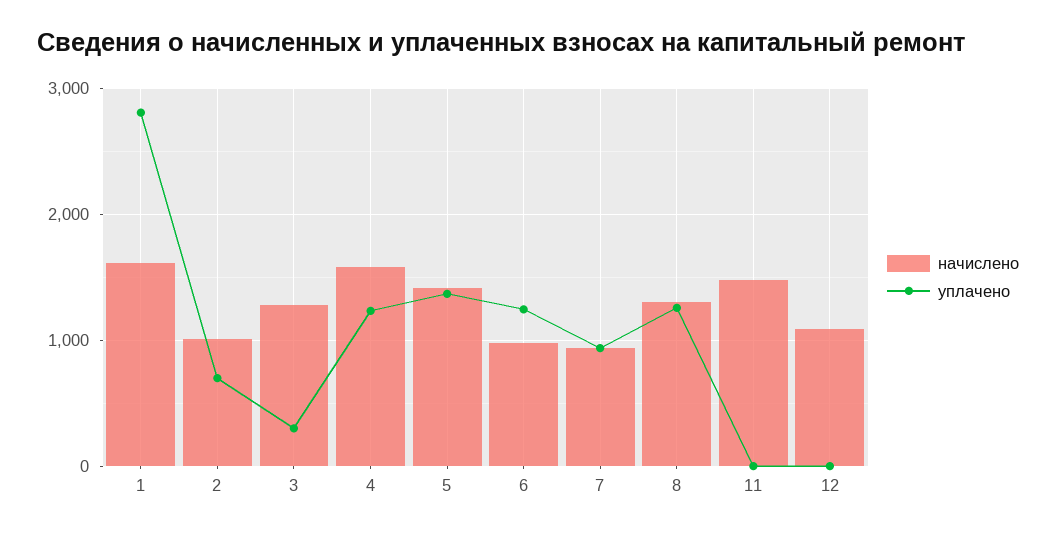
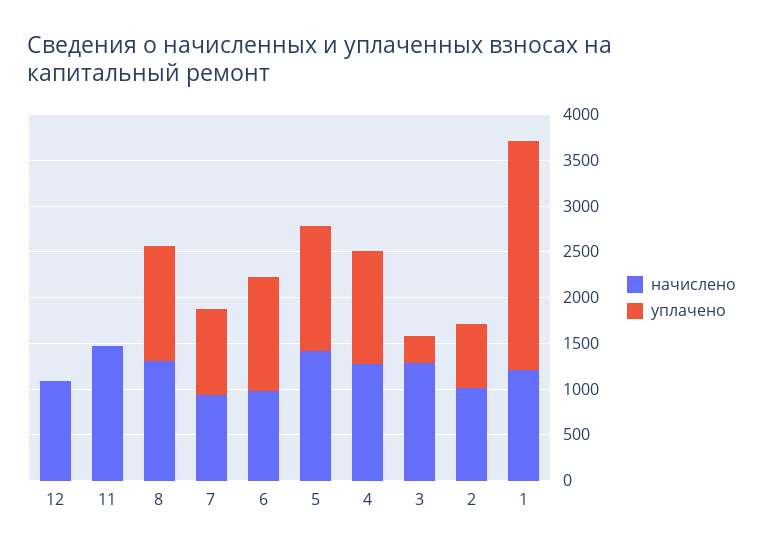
начислено, 1: 1600 -> 1200
уплачено, 1: 2800 -> 2500
начислено, 4: 1600 -> 1300

